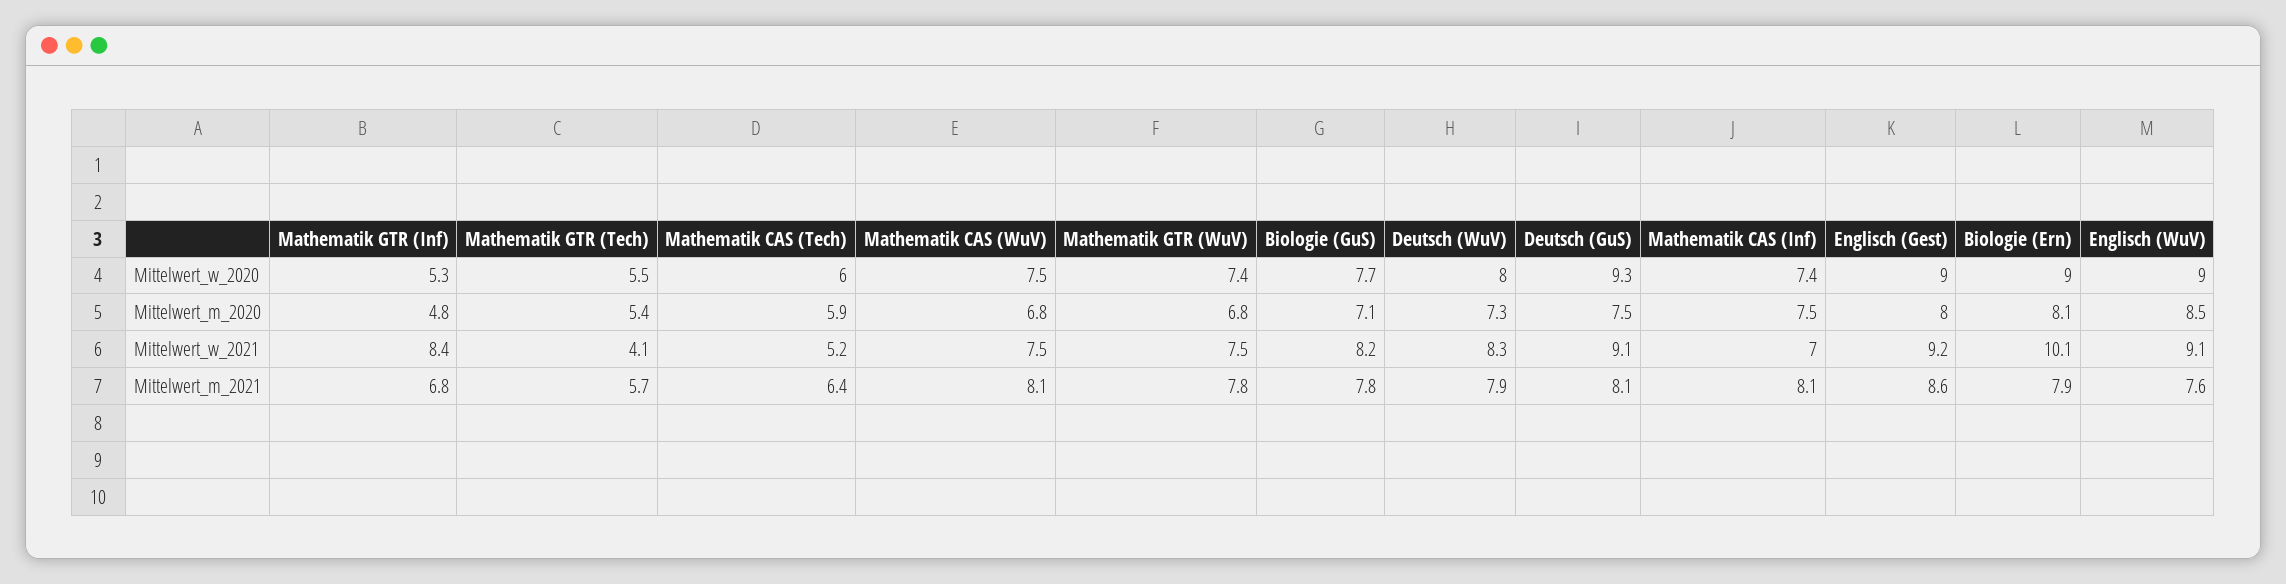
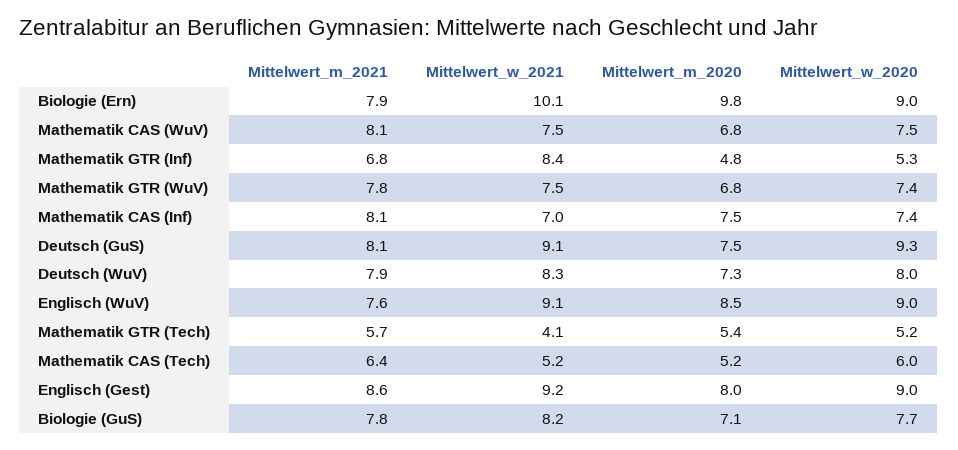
Mathematik GTR (Tech), Mittelwert_w_2020: 5.5 -> 5.2
Mathematik CAS (Tech), Mittelwert_m_2020: 5.9 -> 5.2
Biologie (Ern), Mittelwert_m_2020: 8.1 -> 9.8

